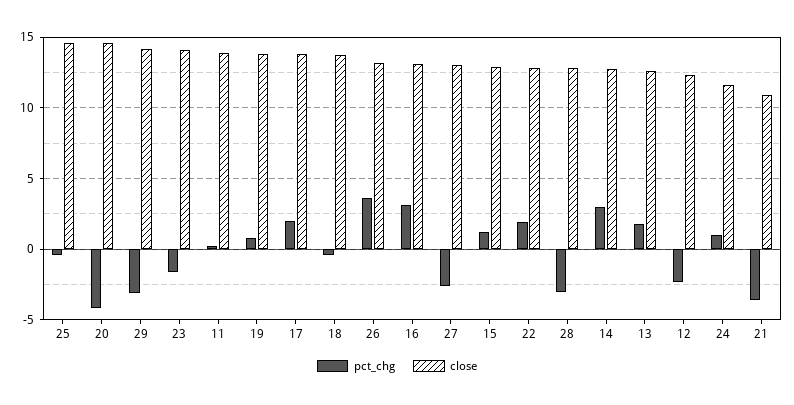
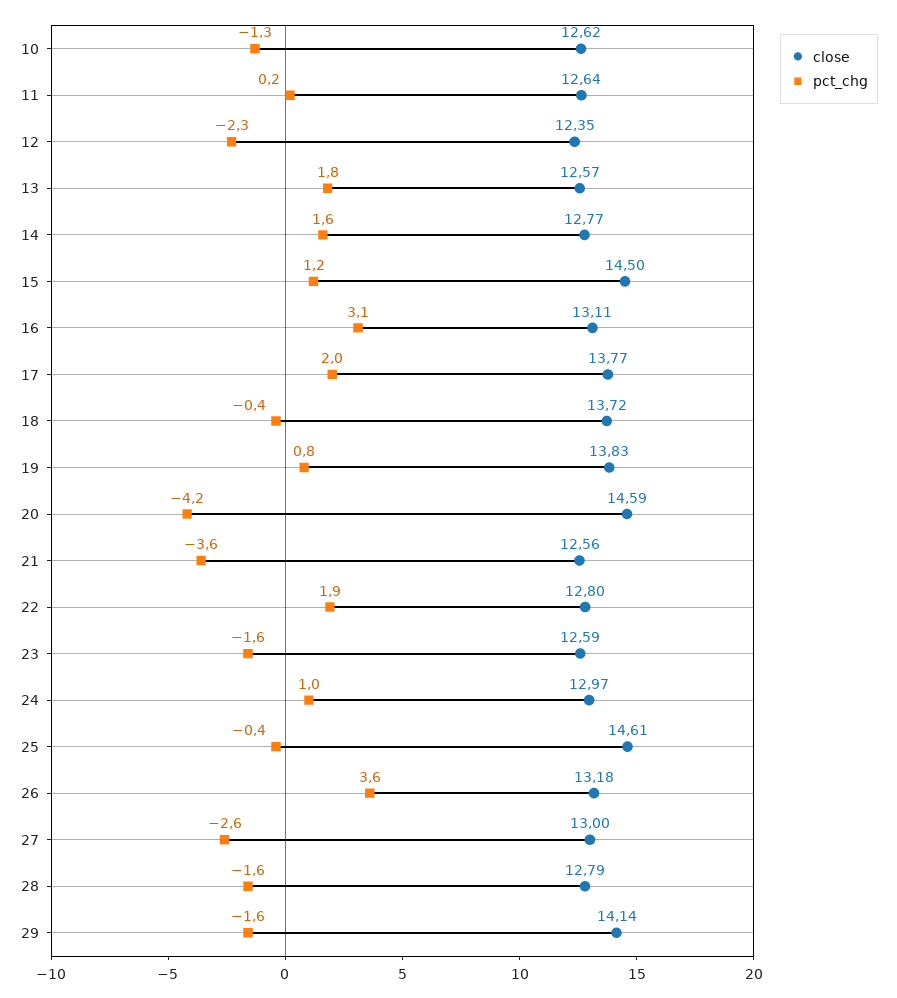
pct_chg, 29: -3 -> -1.6
close, 23: 14 -> 12.59
close, 11: 14 -> 12.64
close, 15: 13 -> 14.5
pct_chg, 28: -3 -> -1.6
pct_chg, 14: 3 -> 1.6
close, 24: 11.5 -> 12.97
close, 21: 11 -> 12.56
close, 10: none -> 12.62
pct_chg, 10: none -> -1.3

